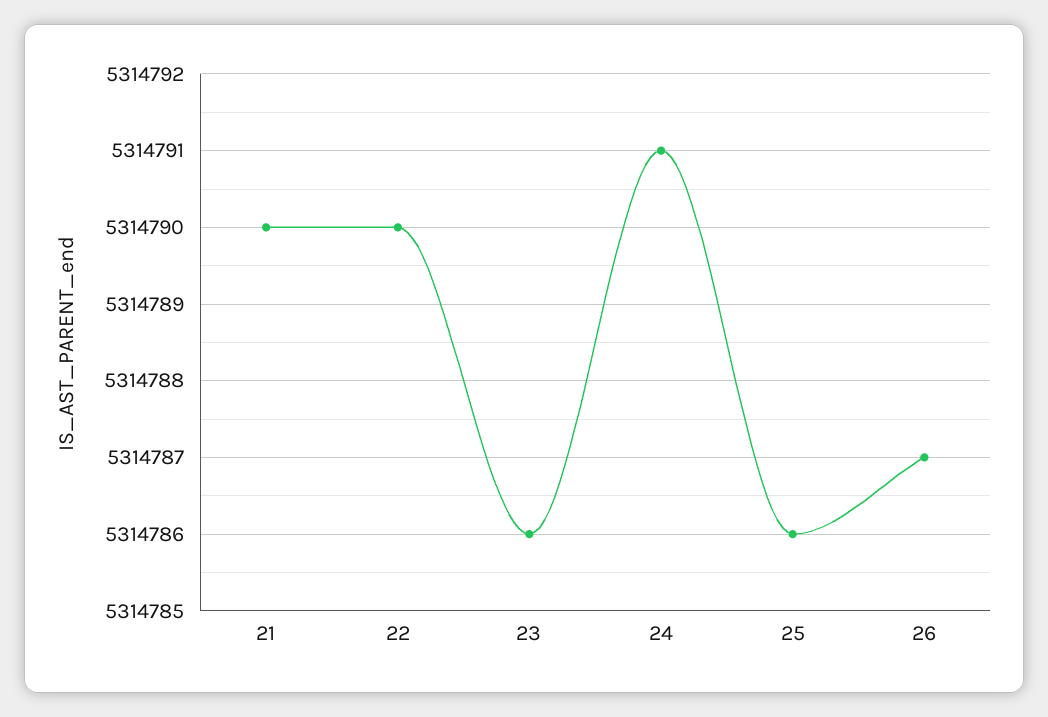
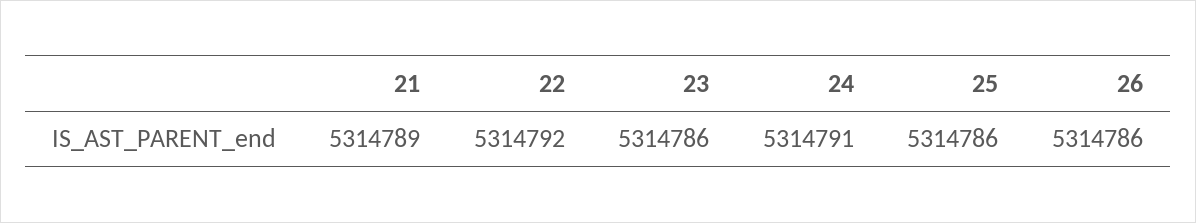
21: 5314790 -> 5314789
22: 5314790 -> 5314792
26: 5314787 -> 5314786

